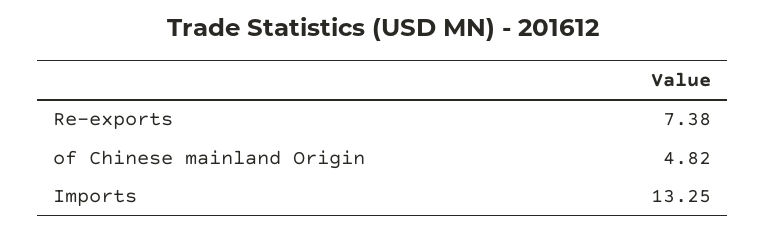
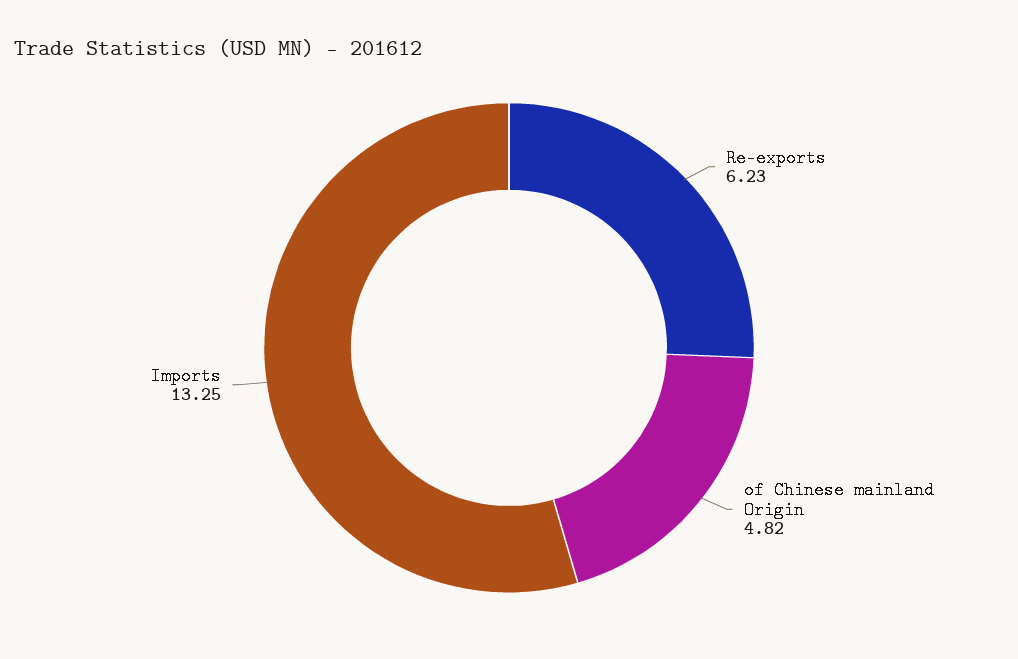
Re-exports: 7.38 -> 6.23

